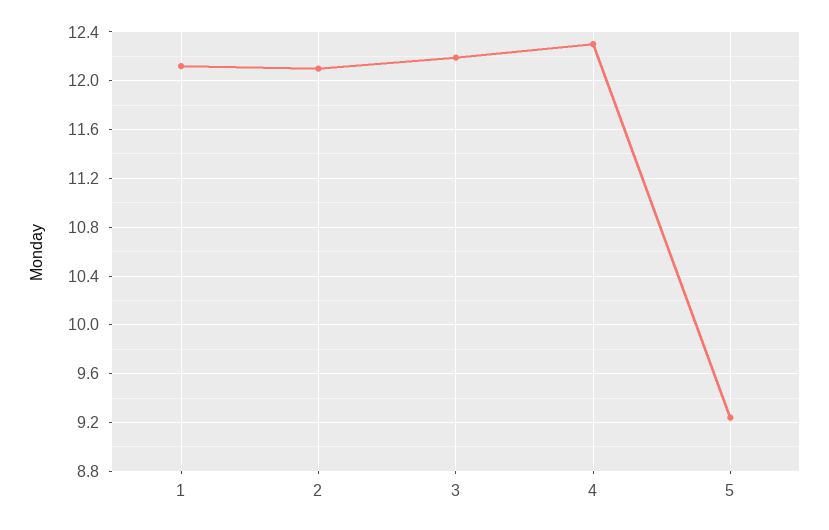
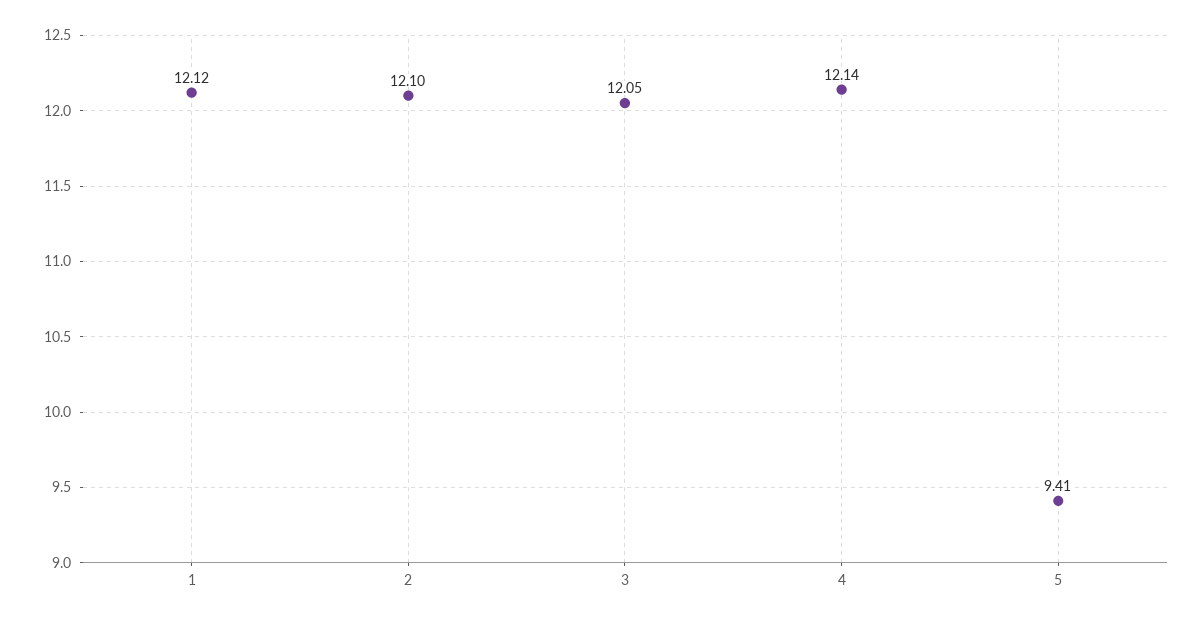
3: 12.2 -> 12.05
4: 12.3 -> 12.14
5: 9.25 -> 9.41

